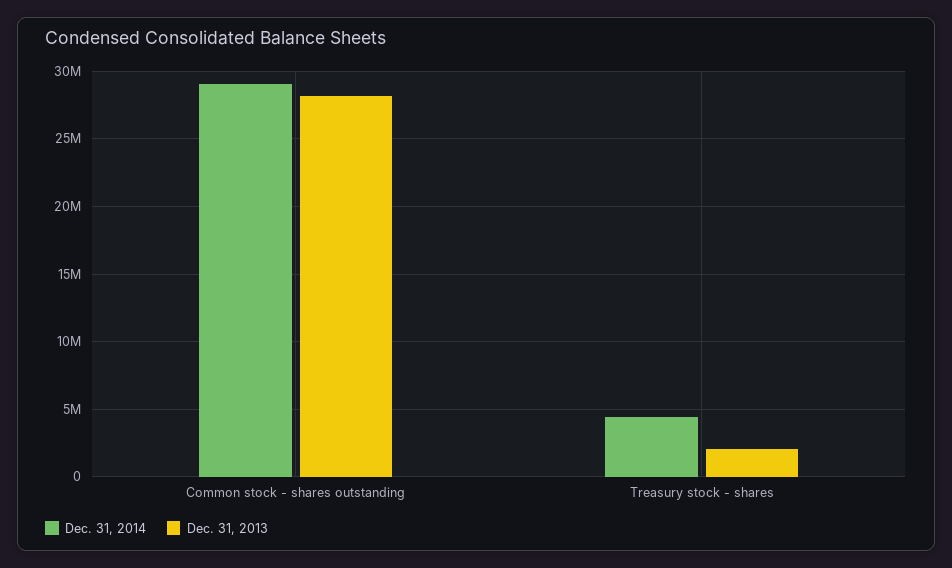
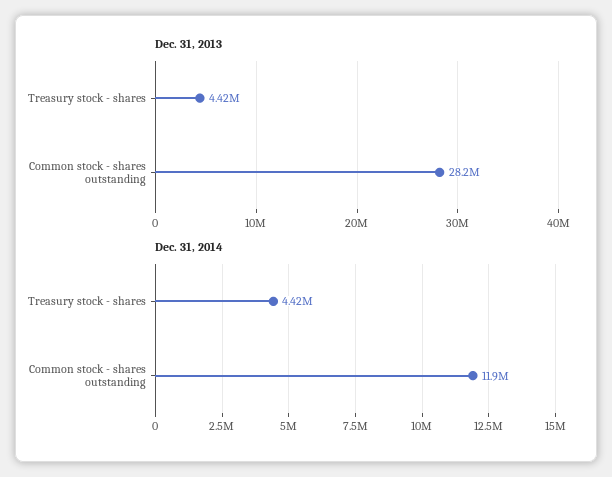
Dec. 31, 2014, Common stock - shares outstanding: 29000000 -> 11900000
Dec. 31, 2013, Treasury stock - shares: 2000000 -> 4420000

